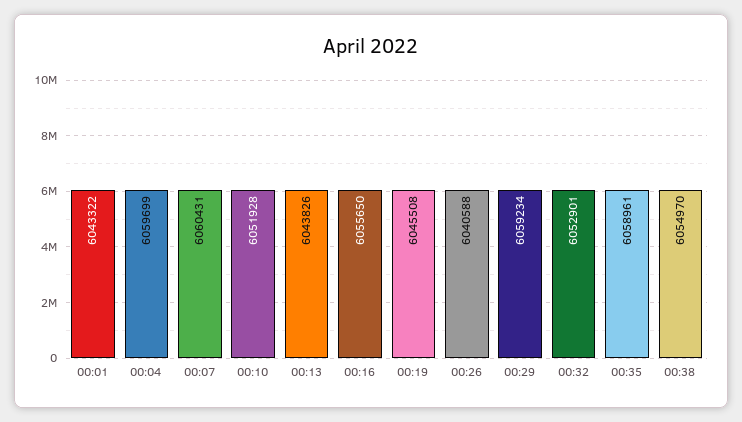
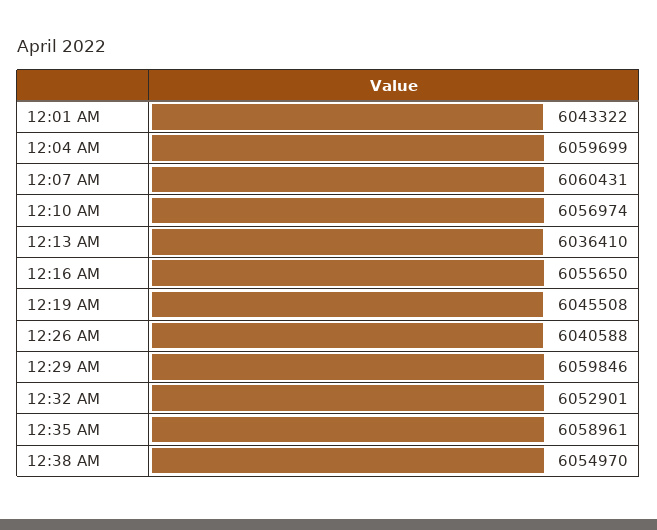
00:10: 6051928 -> 6056974
00:13: 6043826 -> 6036410
00:29: 6059234 -> 6059846

